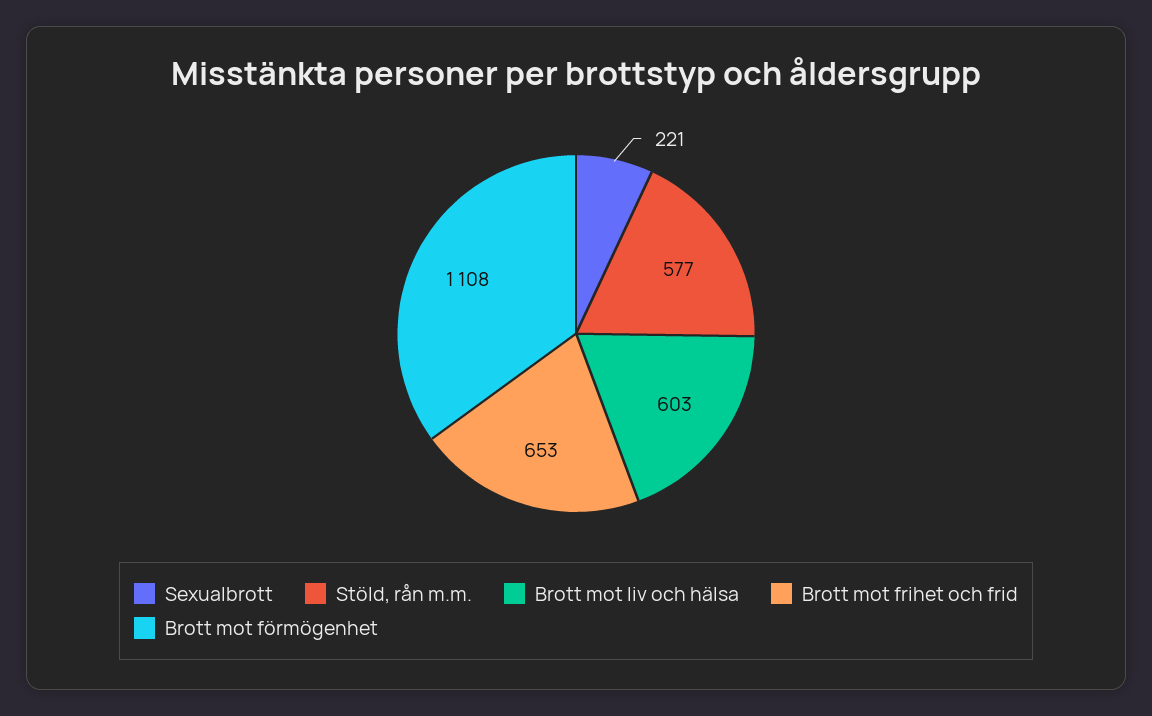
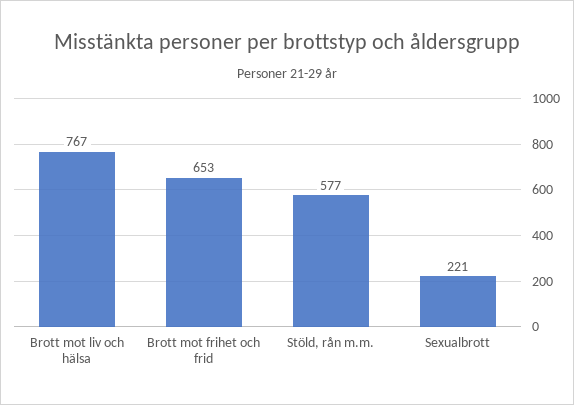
Brott mot liv och hälsa: 603 -> 767
Brott mot förmögenhet: 1108 -> none

